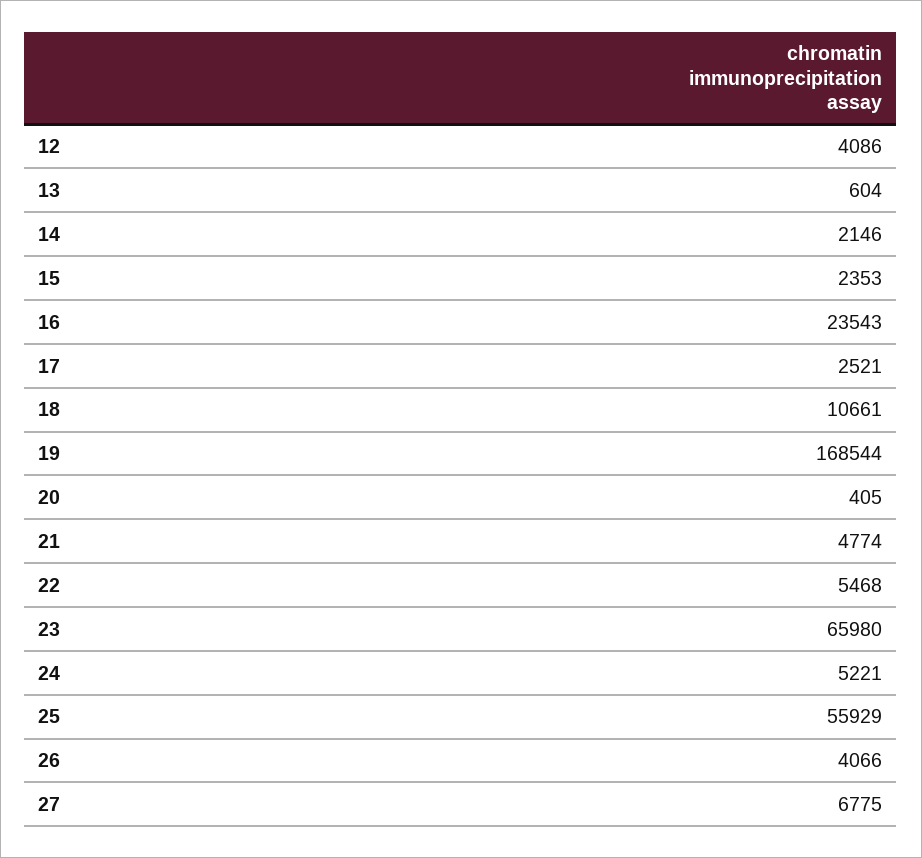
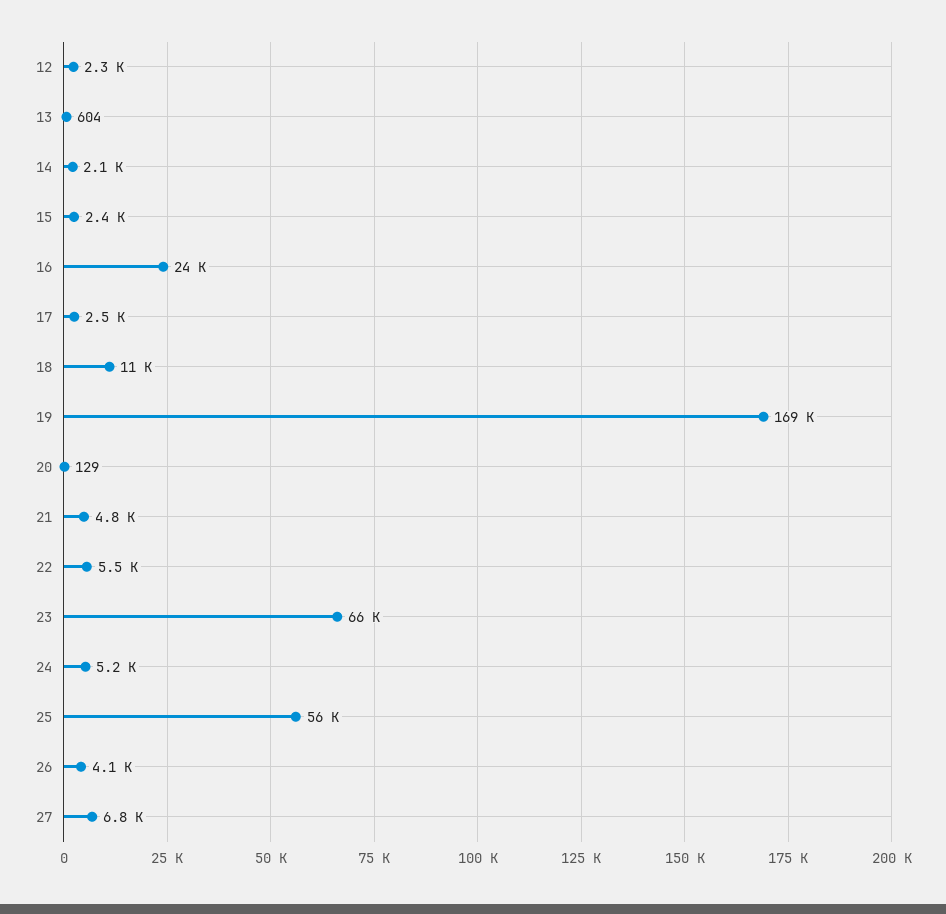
12: 4086 -> 2300
20: 405 -> 129

